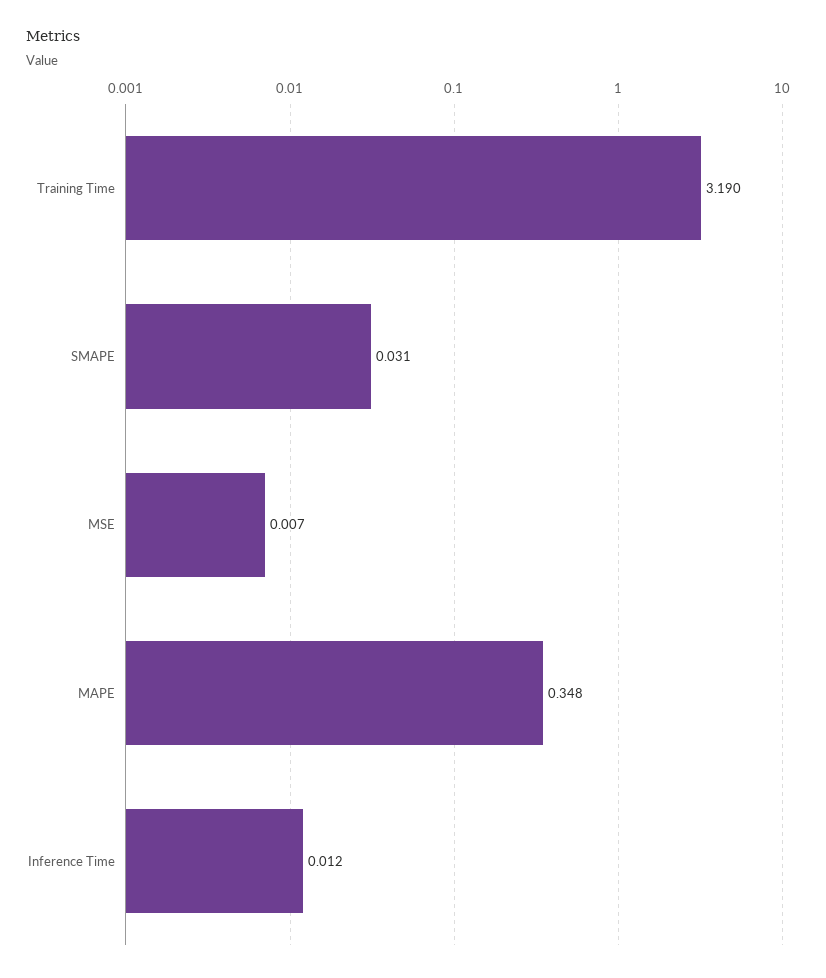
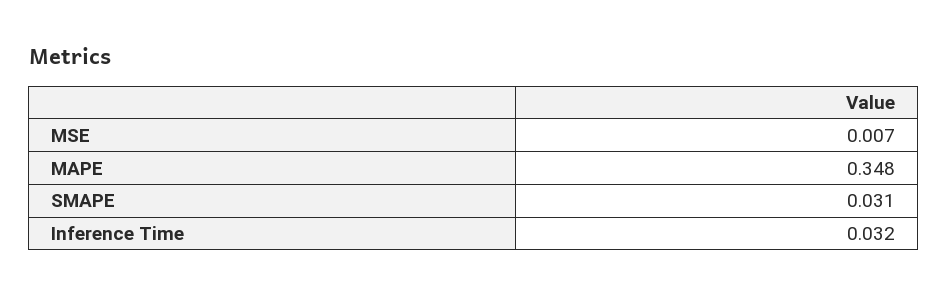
Training Time: 3.19 -> none
Inference Time: 0.012 -> 0.032

